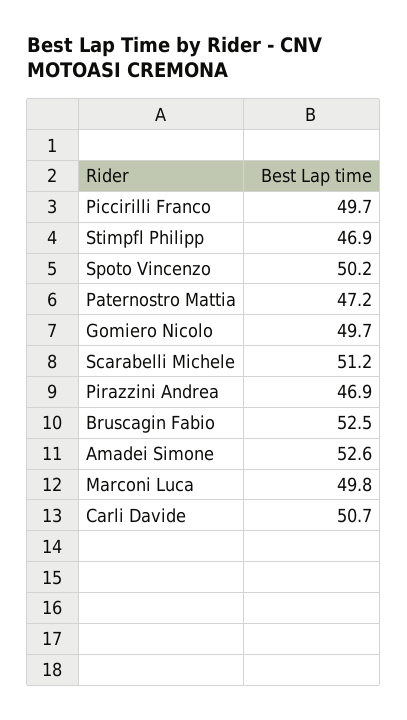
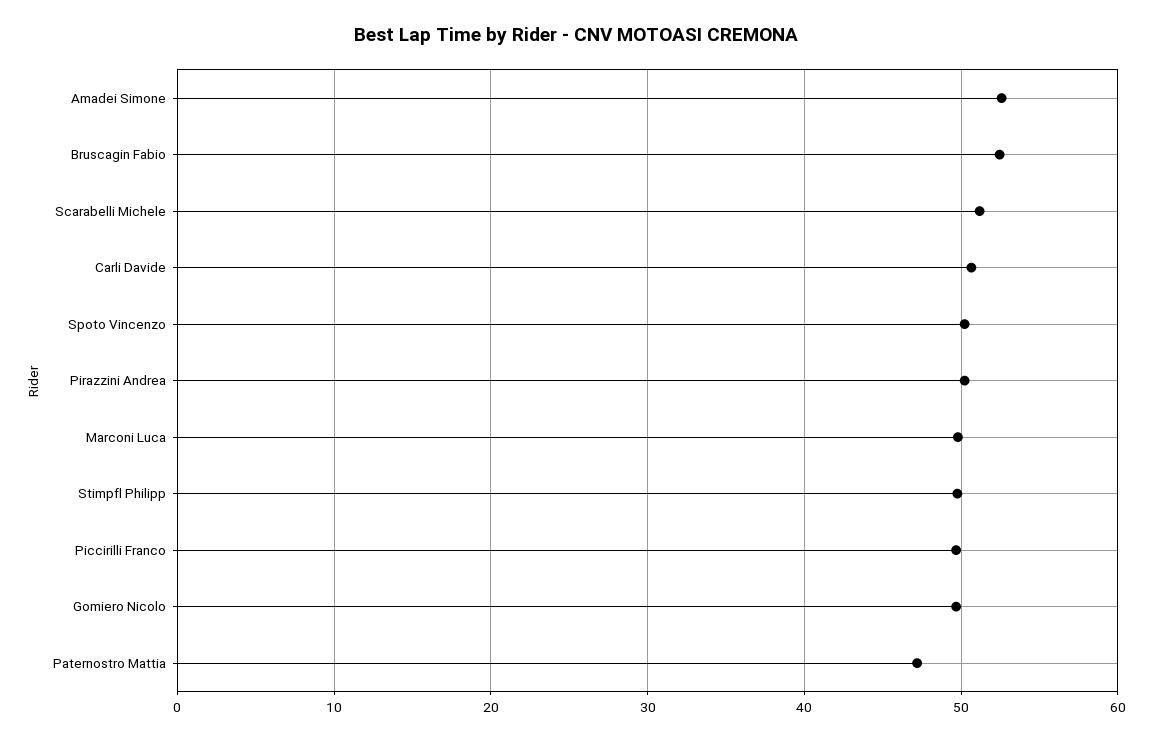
Stimpfl Philipp: 46.9 -> 50
Pirazzini Andrea: 46.9 -> 50

